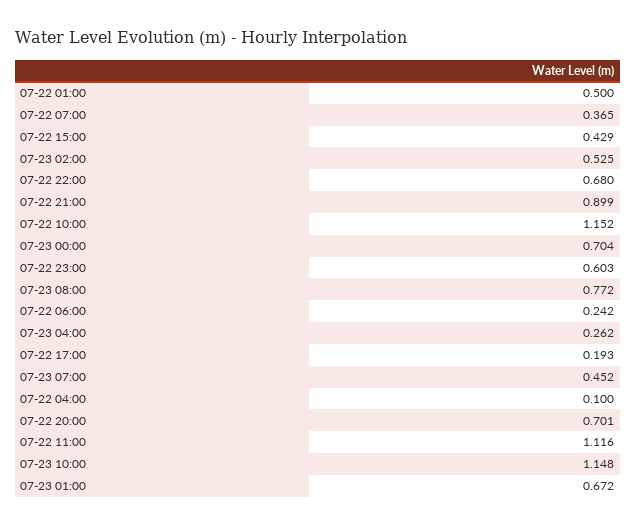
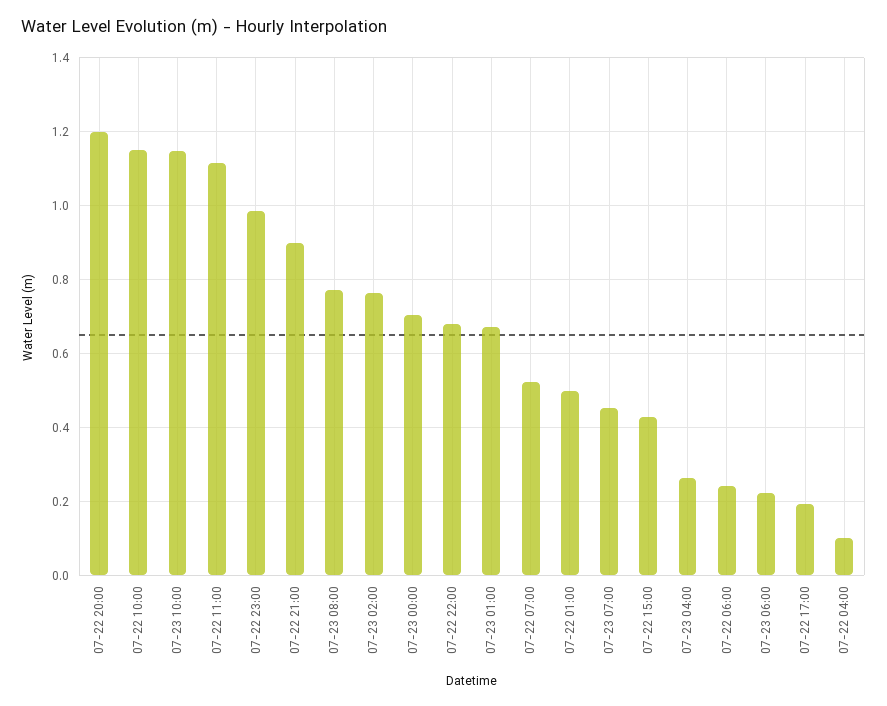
07-22 07:00: 0.365 -> 0.52
07-23 02:00: 0.525 -> 0.76
07-22 23:00: 0.603 -> 0.98
07-22 20:00: 0.701 -> 1.2
07-23 06:00: none -> 0.22

